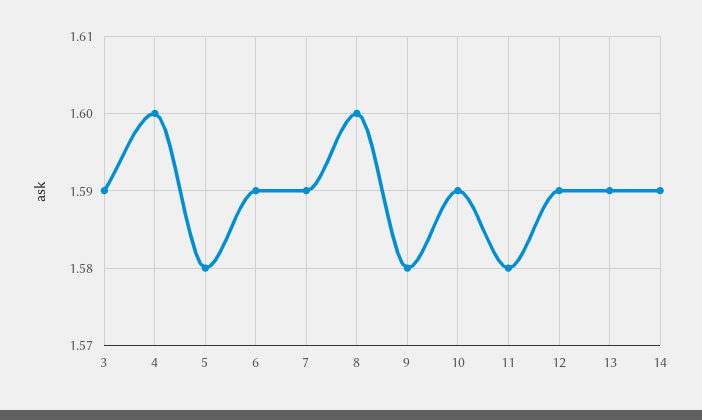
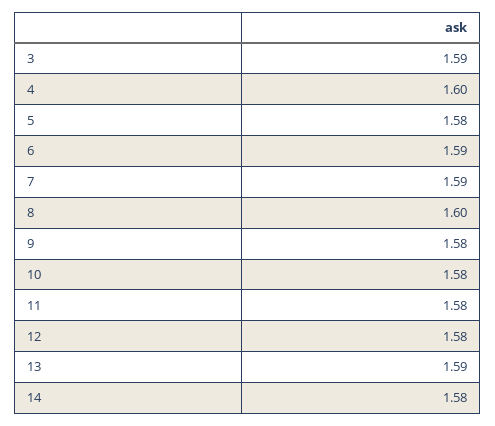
10: 1.59 -> 1.58
12: 1.59 -> 1.58
14: 1.59 -> 1.58

